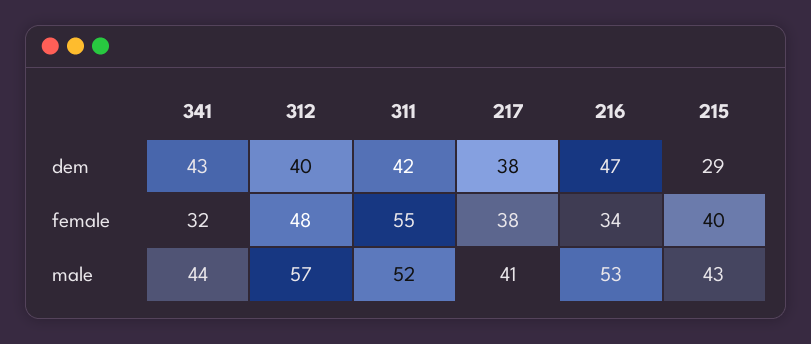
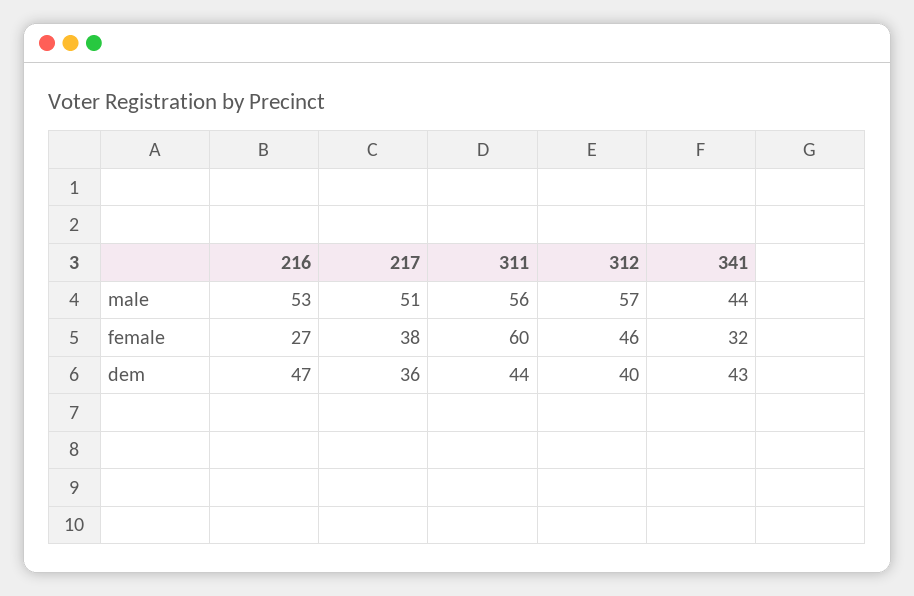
311, dem: 42 -> 44
217, dem: 38 -> 36
215, dem: 29 -> none
312, female: 48 -> 46
311, female: 55 -> 60
216, female: 34 -> 27
215, female: 40 -> none
311, male: 52 -> 56
217, male: 41 -> 51
215, male: 43 -> none

